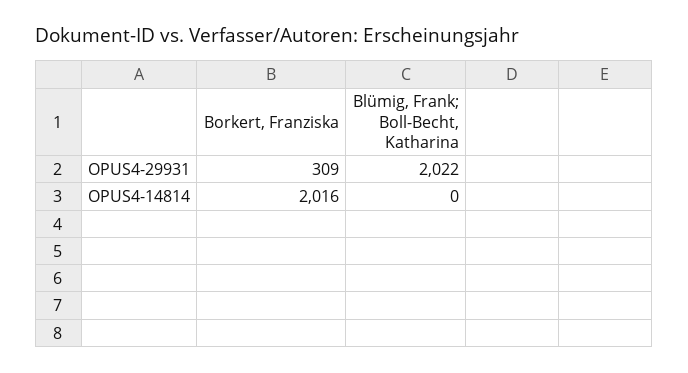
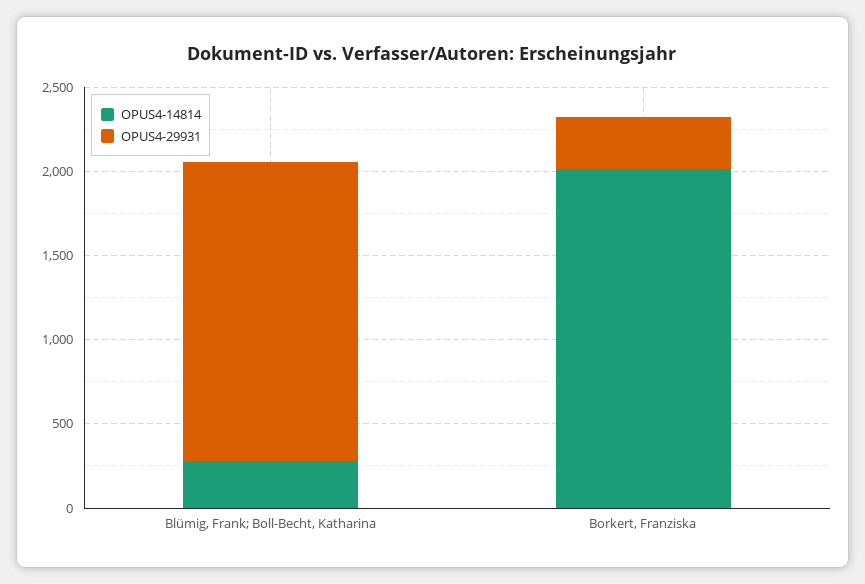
OPUS4-29931, Blümig, Frank; Boll-Becht, Katharina: 2022 -> 1800
OPUS4-14814, Blümig, Frank; Boll-Becht, Katharina: 0 -> 300

